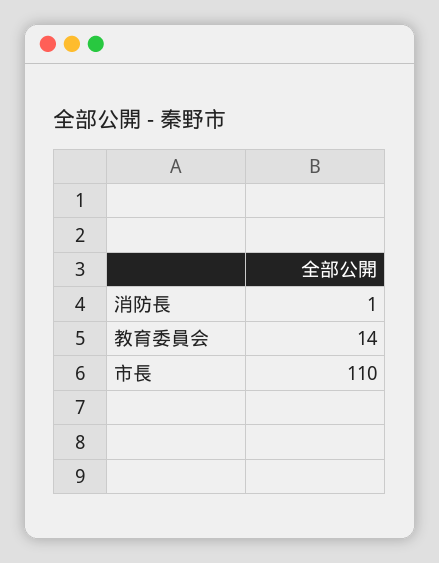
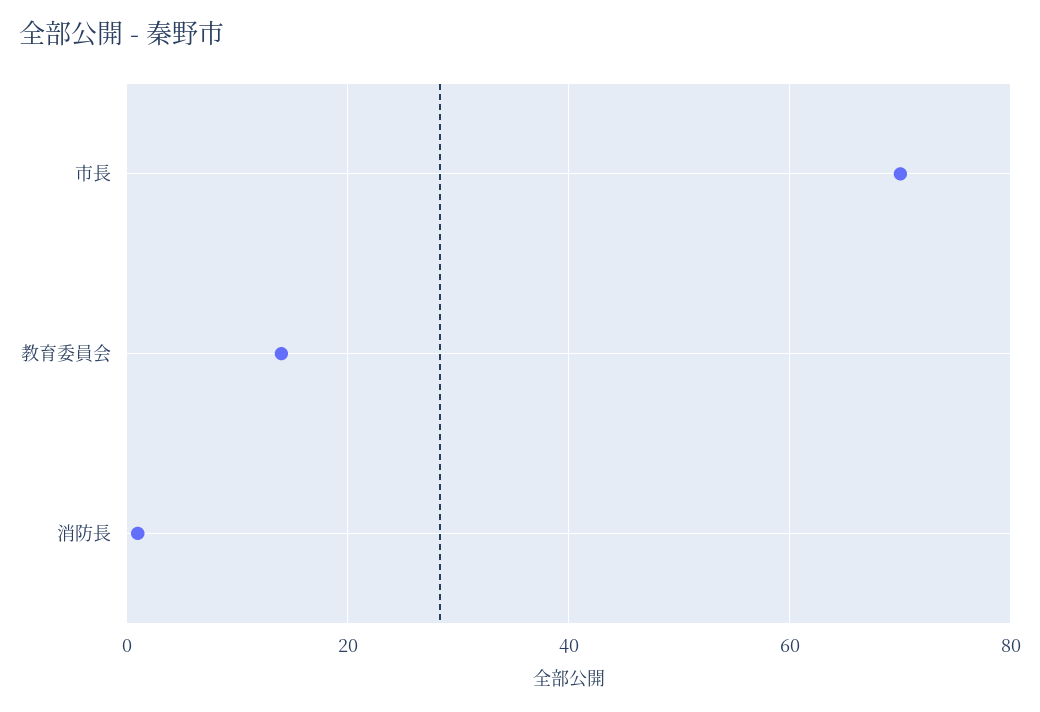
市長: 110 -> 70

